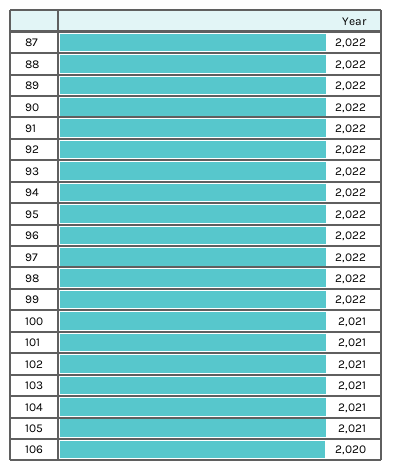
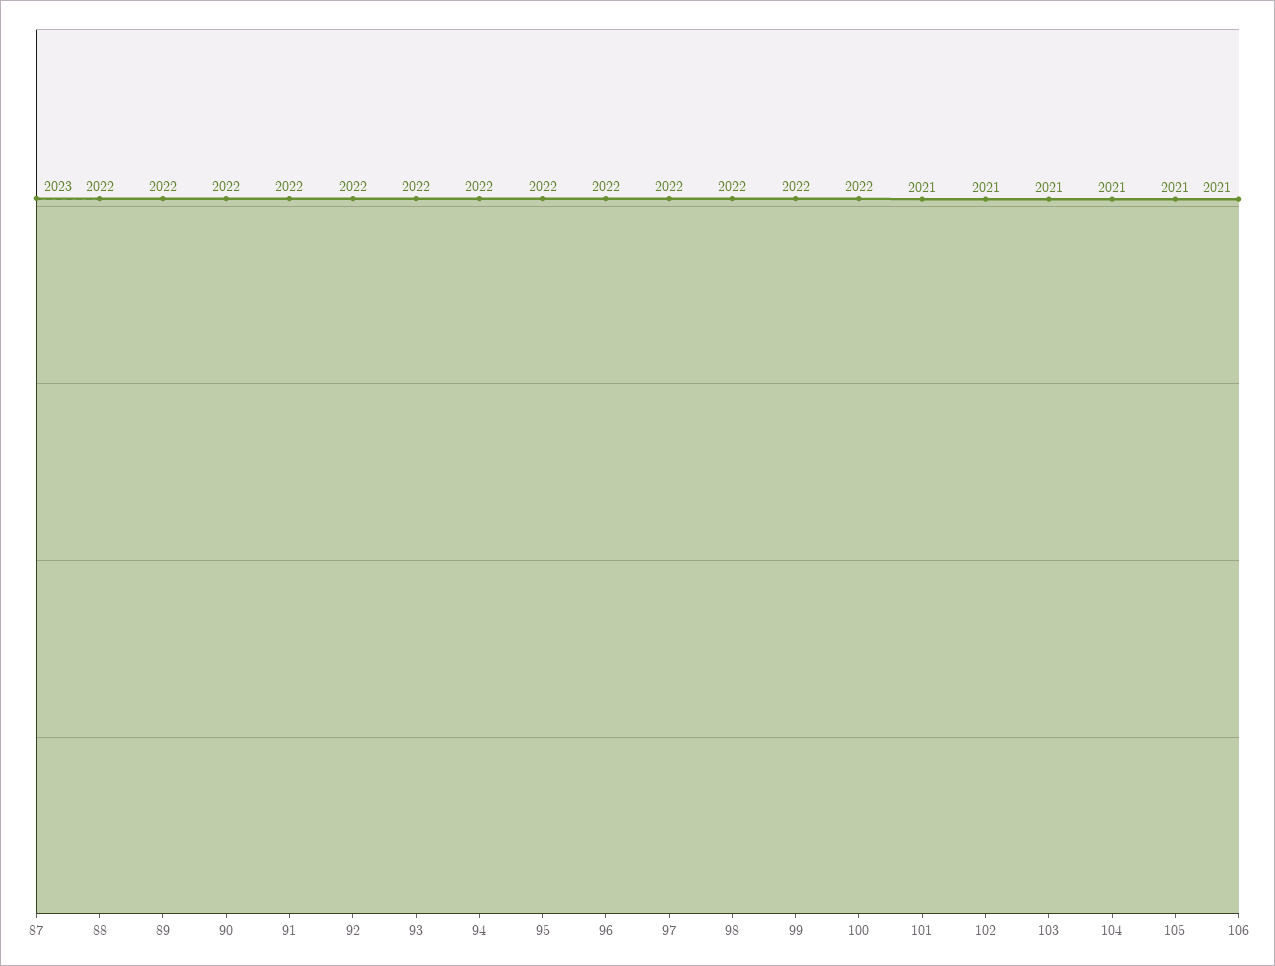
87: 2022 -> 2023
100: 2021 -> 2022
106: 2020 -> 2021

